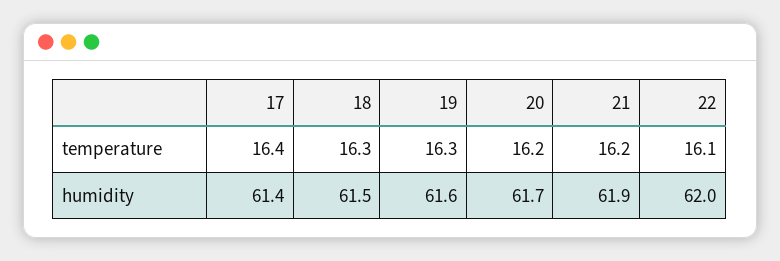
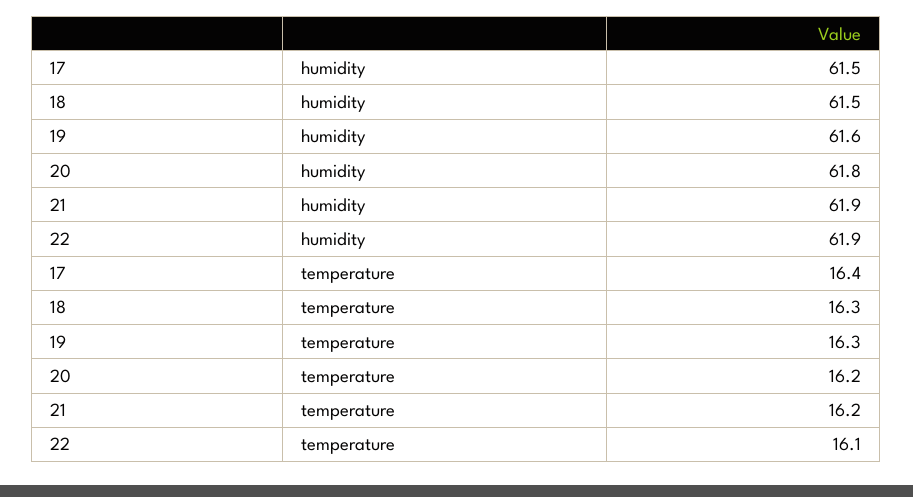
17, humidity: 61.4 -> 61.5
20, humidity: 61.7 -> 61.8
22, humidity: 62 -> 61.9

